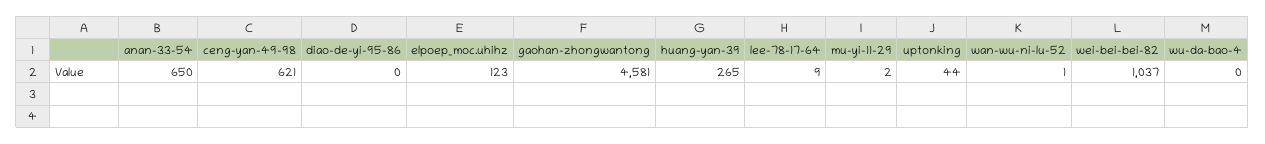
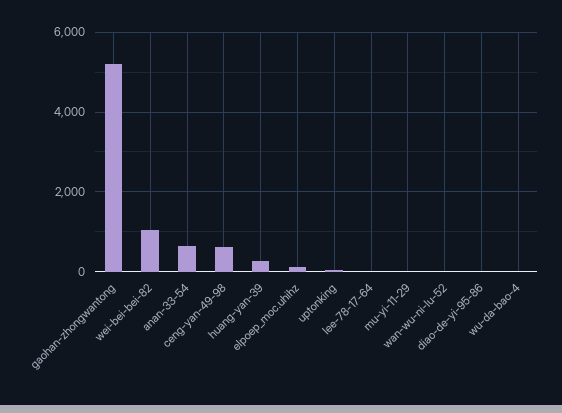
gaohan-zhongwantong: 4581 -> 5200

